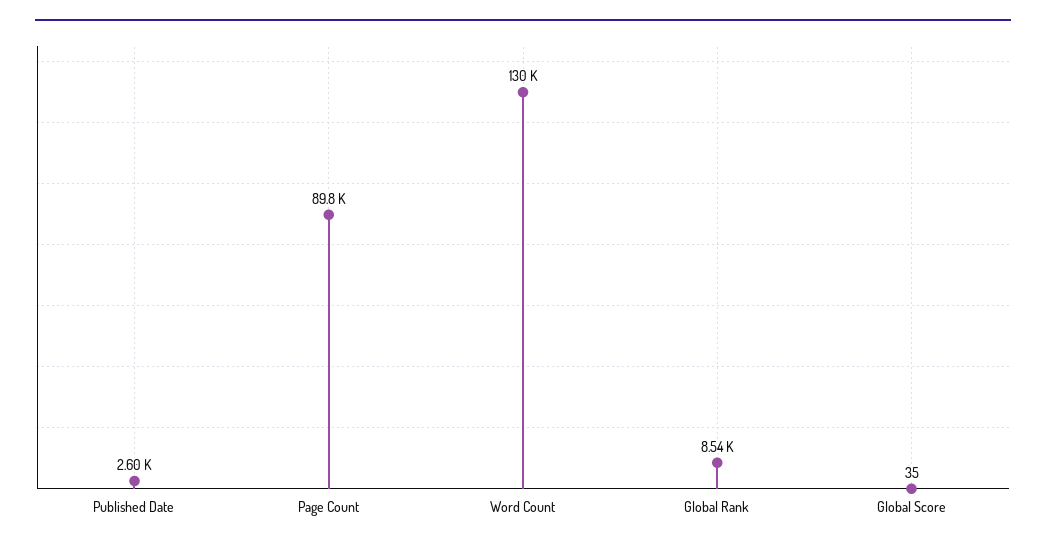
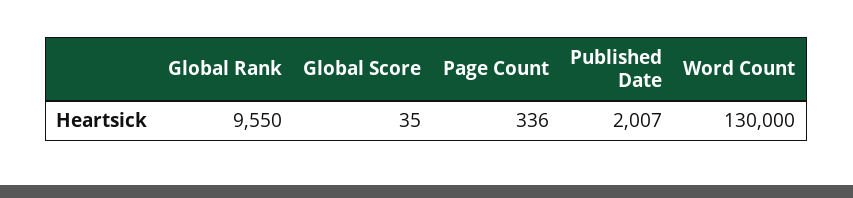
Published Date: 2600 -> 2007
Page Count: 89800 -> 336
Global Rank: 8540 -> 9550

